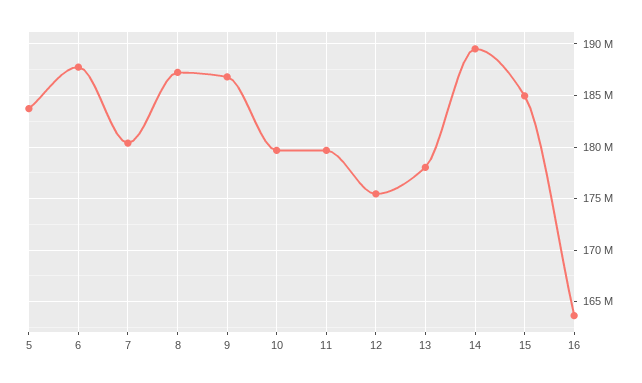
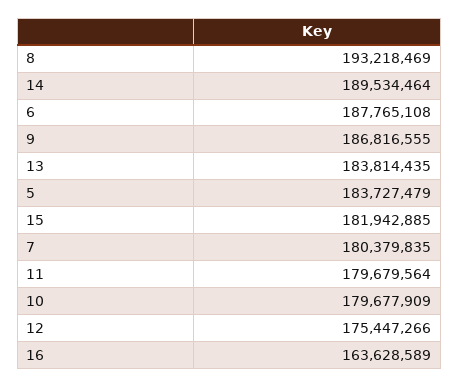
8: 187000000 -> 193218469
13: 178000000 -> 183814435
15: 185000000 -> 181942885

